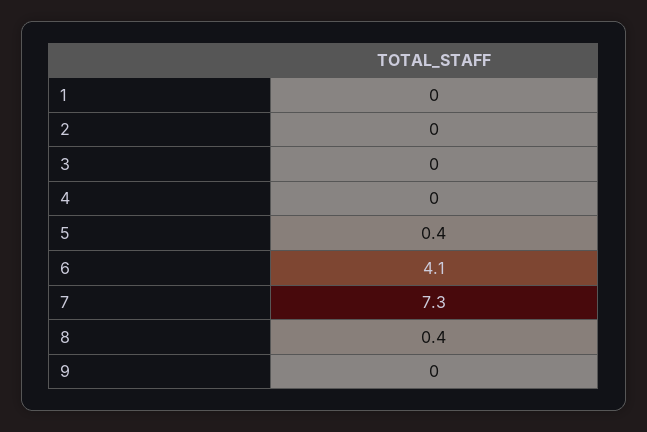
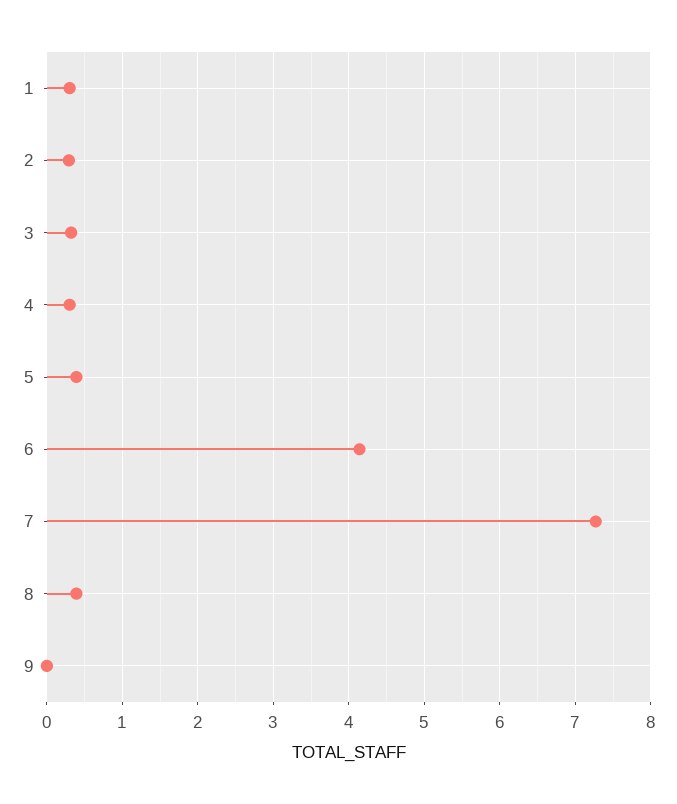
1: 0 -> 0.3
2: 0 -> 0.3
3: 0 -> 0.3
4: 0 -> 0.3

